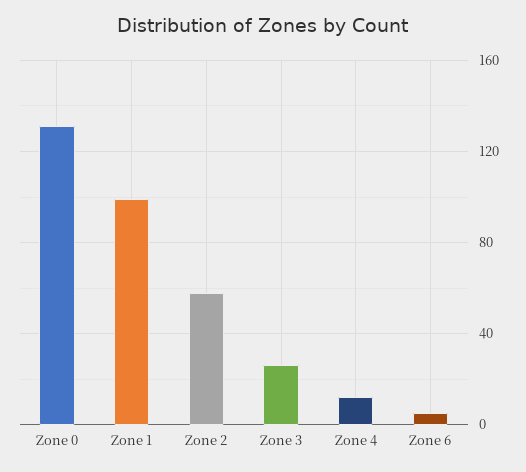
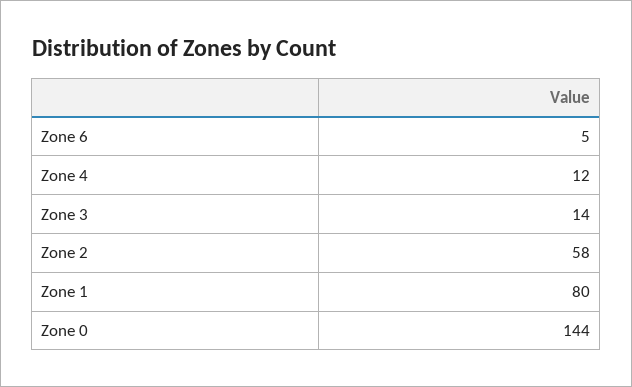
Zone 0: 130 -> 144
Zone 1: 100 -> 80
Zone 3: 25 -> 14

